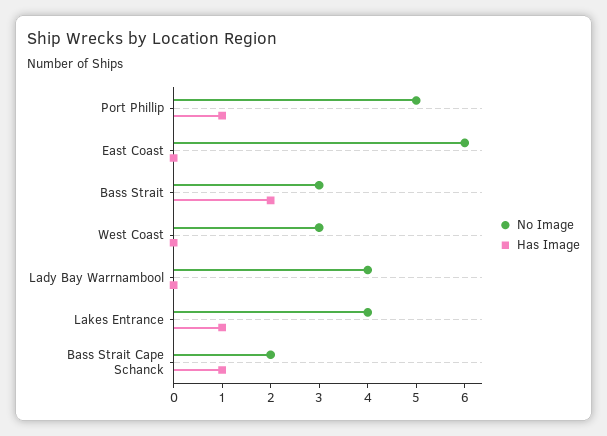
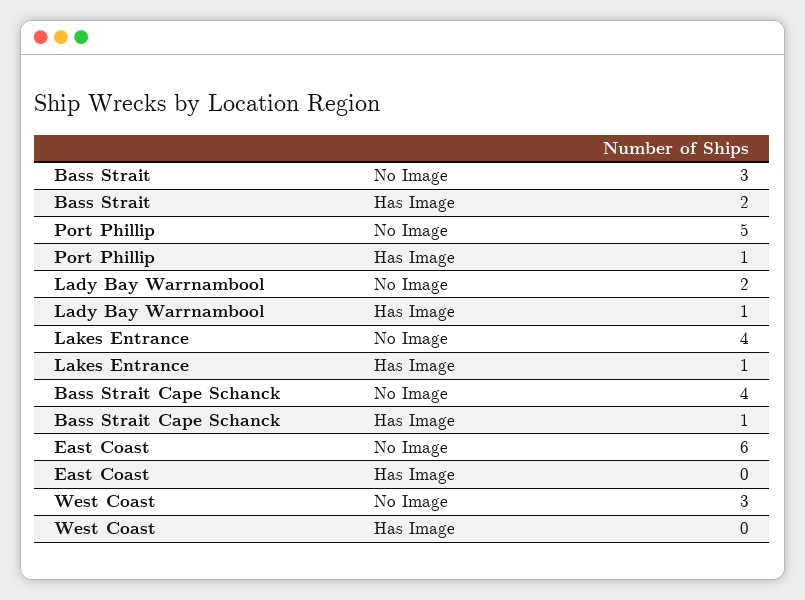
No Image, Lady Bay Warrnambool: 4 -> 2
Has Image, Lady Bay Warrnambool: 0 -> 1
No Image, Bass Strait Cape Schanck: 2 -> 4

